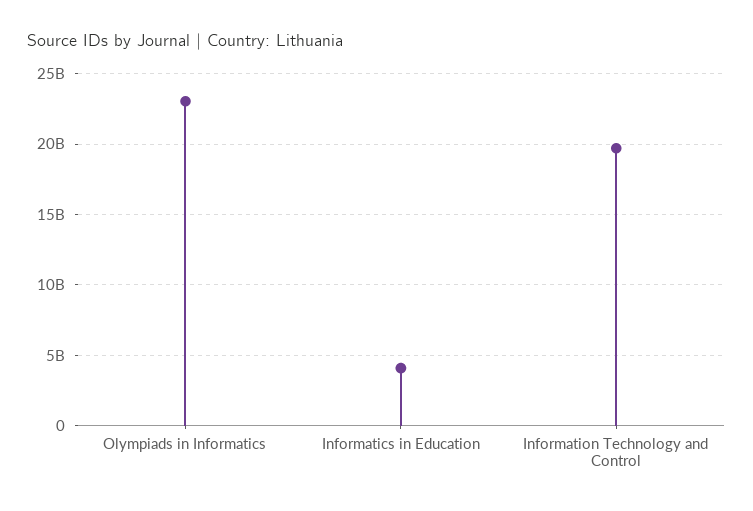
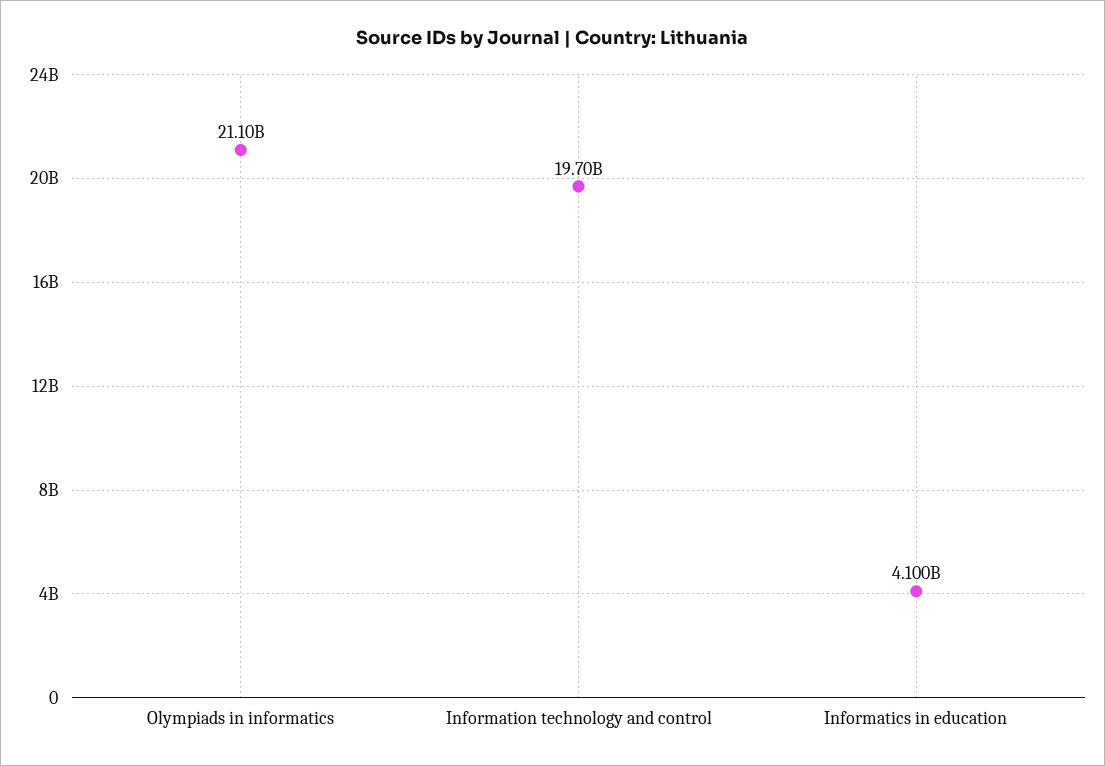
Olympiads in Informatics: 23000000000 -> 21100000000

